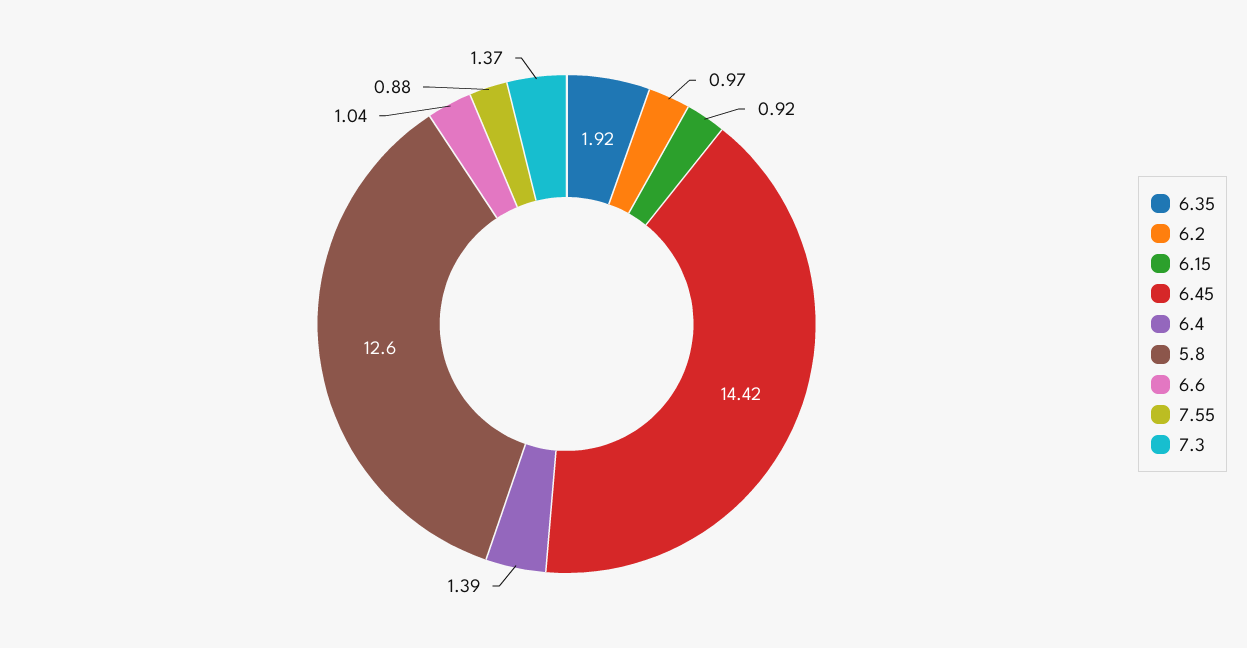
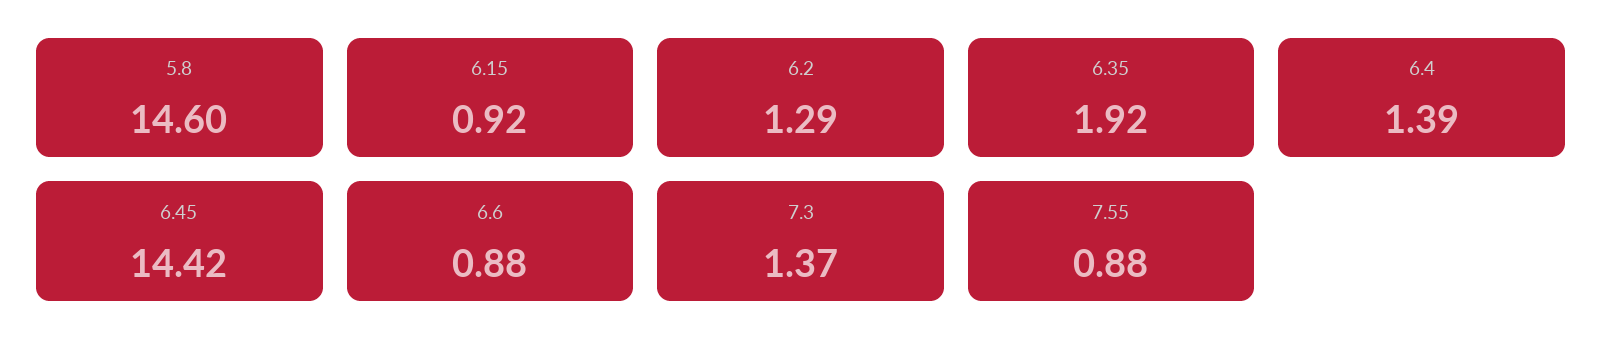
6.2: 0.97 -> 1.29
5.8: 12.6 -> 14.6
6.6: 1.04 -> 0.88

